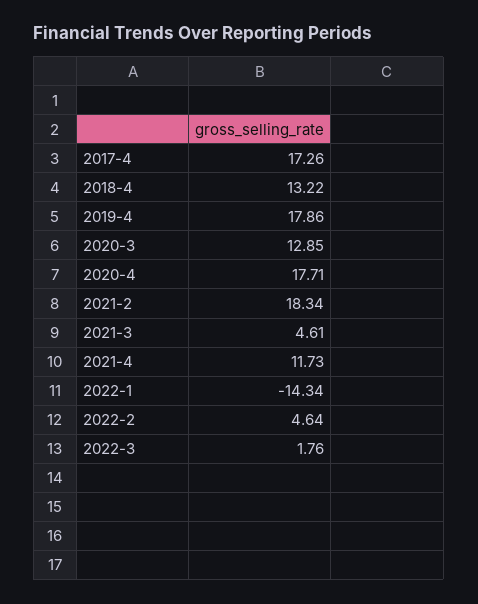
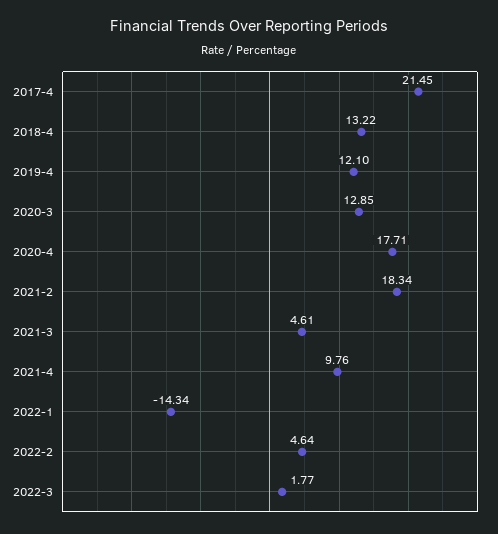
2017-4: 17.26 -> 21.45
2019-4: 17.86 -> 12.1
2021-4: 11.73 -> 9.76
2022-3: 1.76 -> 1.77

